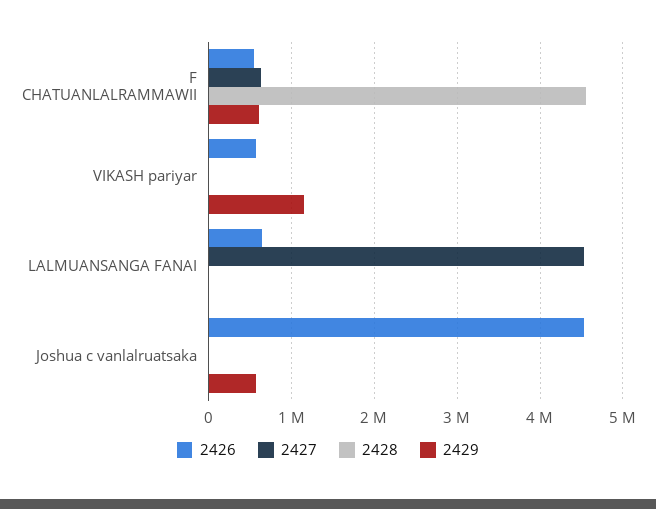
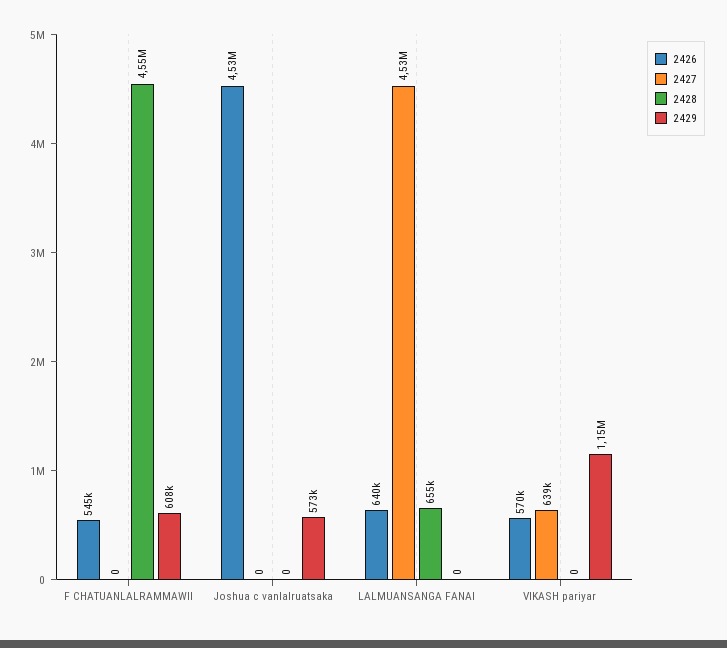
2427, F CHATUANLALRAMMAWII: 600000 -> 0
2427, VIKASH pariyar: 0 -> 639000
2428, LALMUANSANGA FANAI: 0 -> 655000

